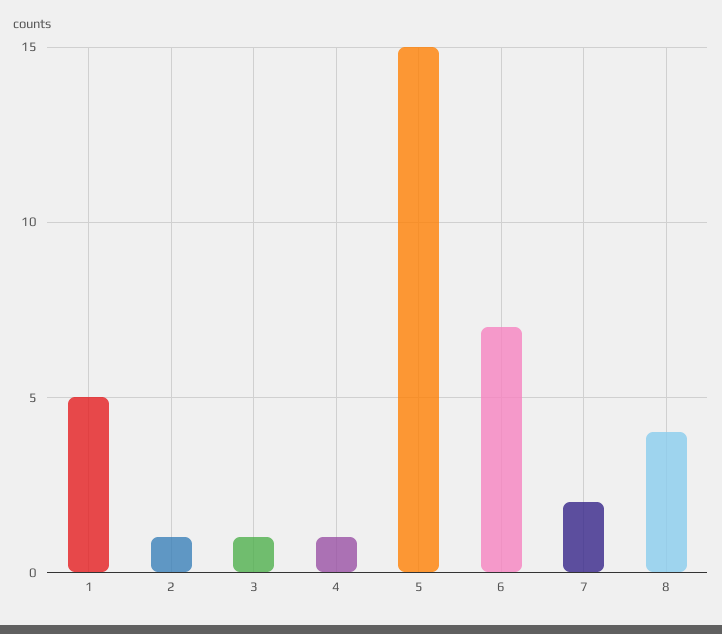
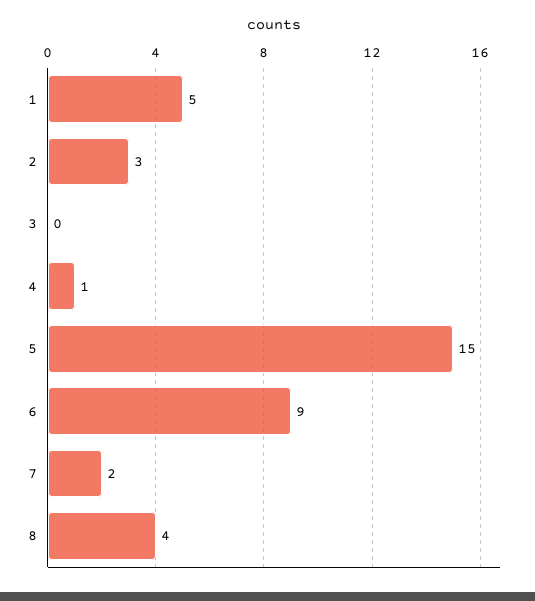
2: 1 -> 3
3: 1 -> 0
6: 7 -> 9

